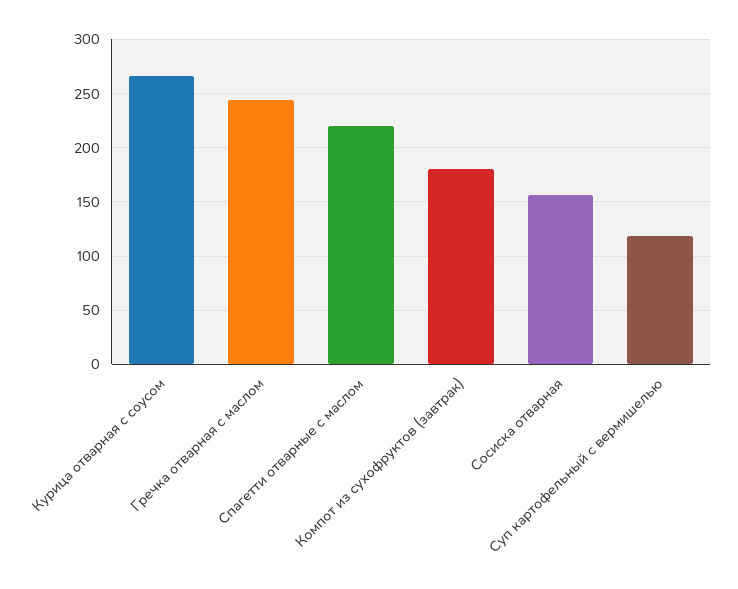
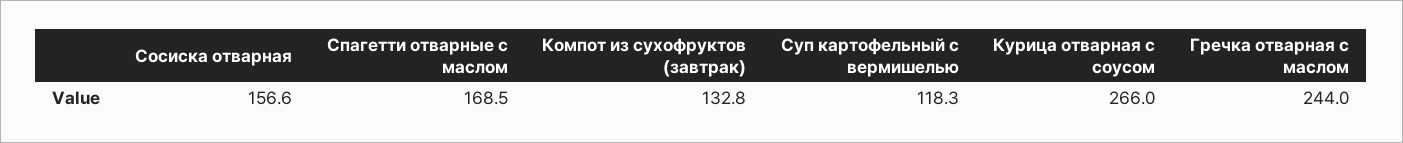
Спагетти отварные с маслом: 220 -> 168.5
Компот из сухофруктов (завтрак): 180 -> 132.8

